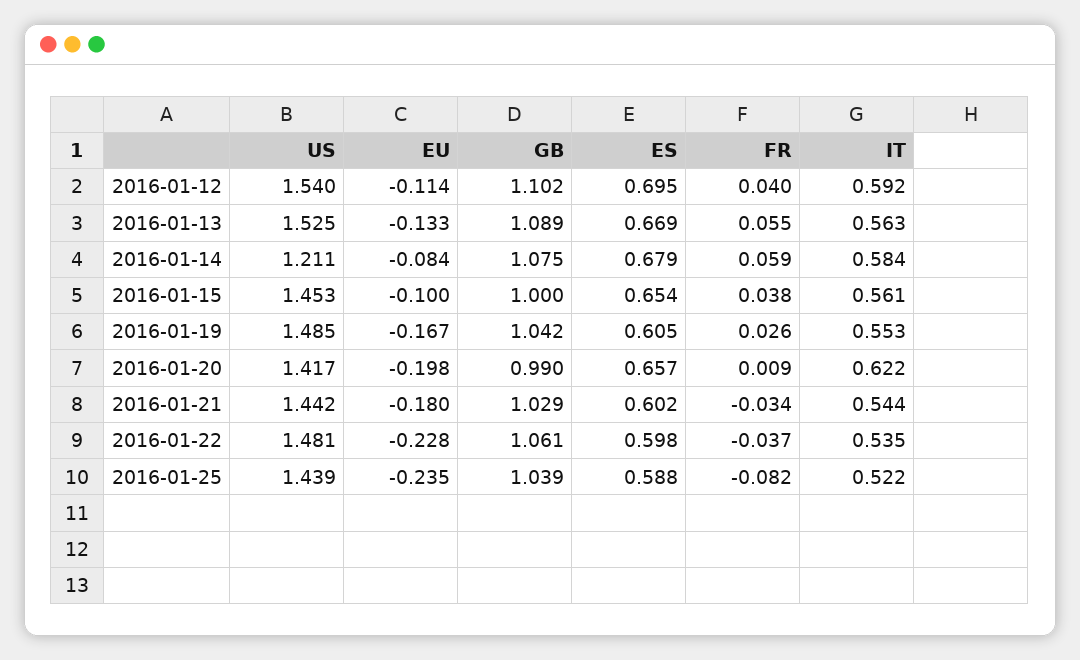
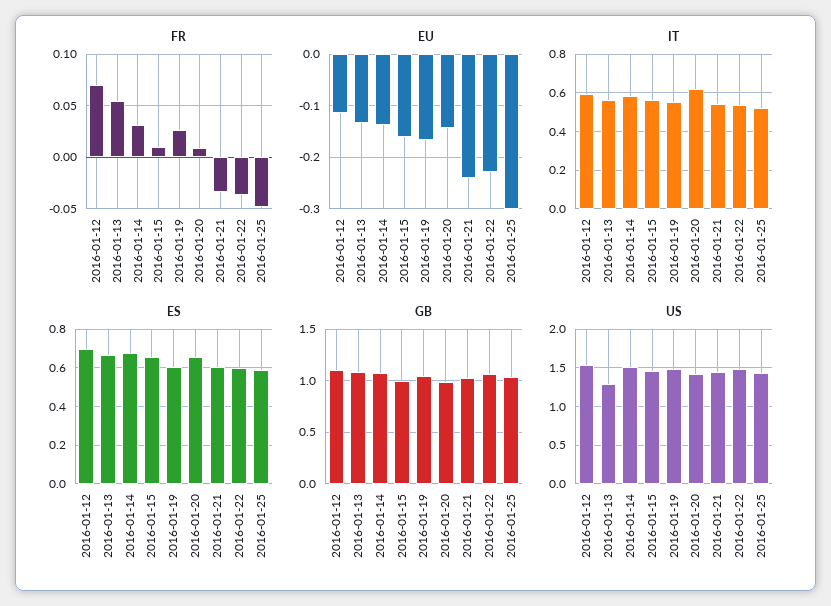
FR, 2016-01-12: 0.04 -> 0.07
US, 2016-01-13: 1.525 -> 1.3
US, 2016-01-14: 1.211 -> 1.5
EU, 2016-01-14: -0.084 -> -0.14
FR, 2016-01-14: 0.059 -> 0.03
EU, 2016-01-15: -0.1 -> -0.16
FR, 2016-01-15: 0.038 -> 0.01
EU, 2016-01-20: -0.198 -> -0.14
EU, 2016-01-21: -0.18 -> -0.24
EU, 2016-01-25: -0.235 -> -0.3
FR, 2016-01-25: -0.082 -> -0.05

